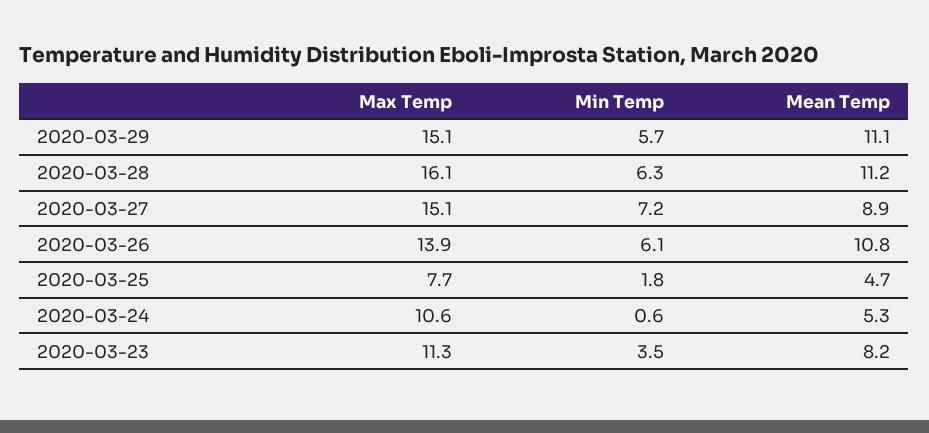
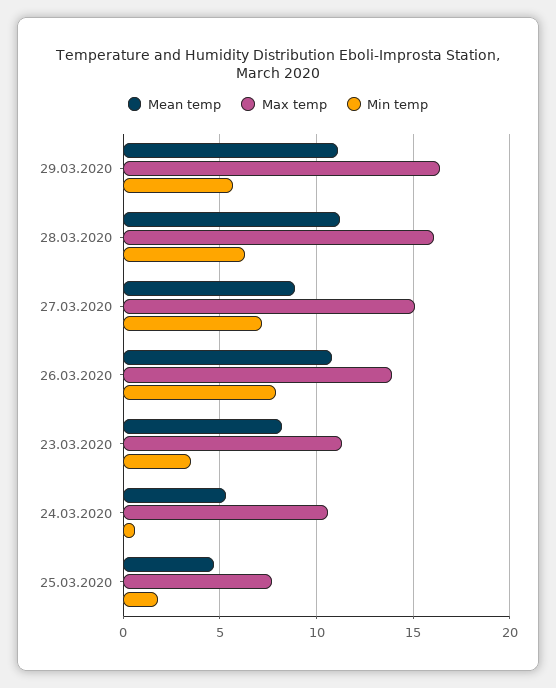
Max Temp, 2020-03-29: 15.1 -> 16.5
Min Temp, 2020-03-26: 6.1 -> 8

